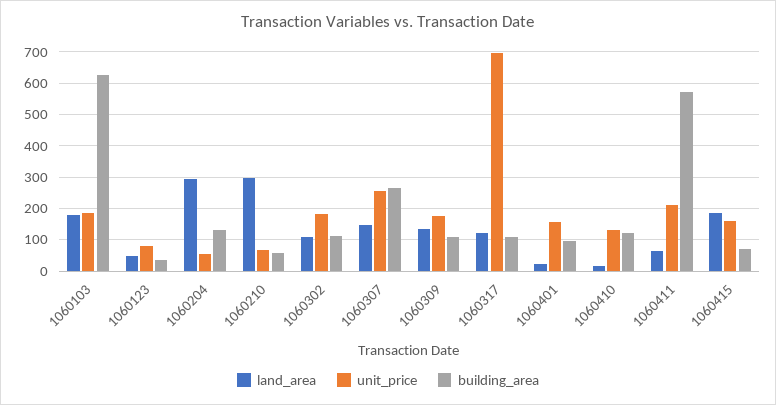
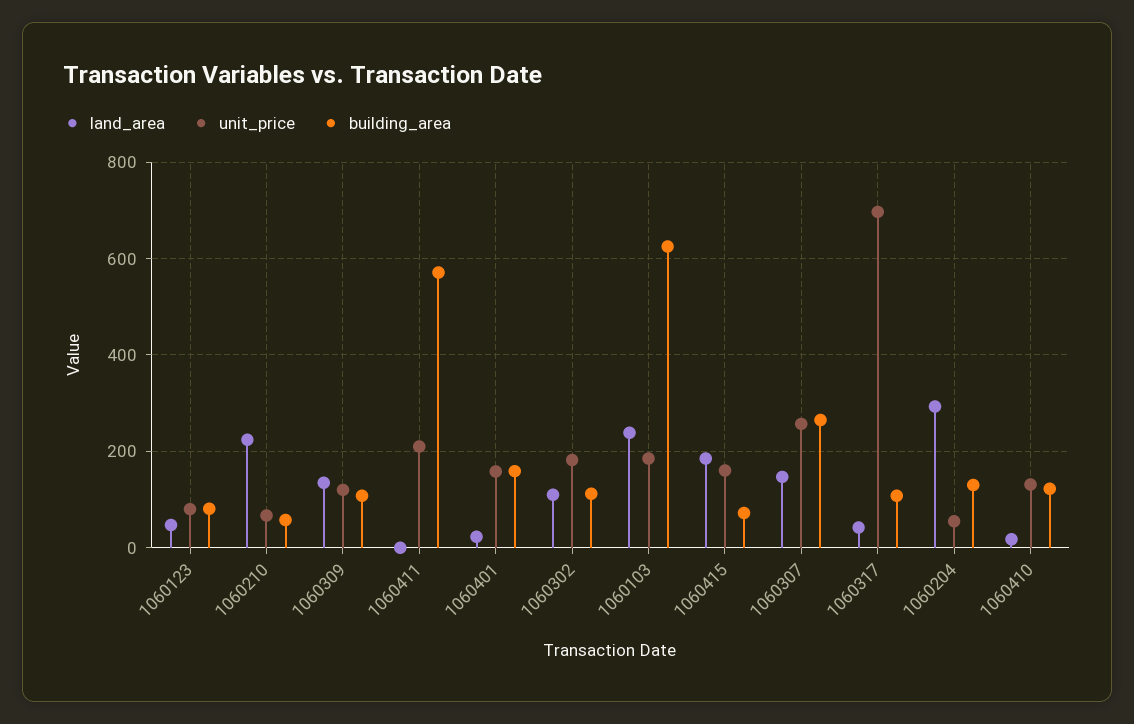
land_area, 1060103: 180 -> 240
building_area, 1060123: 40 -> 80
land_area, 1060210: 300 -> 220
unit_price, 1060309: 180 -> 120
land_area, 1060317: 120 -> 40
building_area, 1060401: 100 -> 160
land_area, 1060411: 60 -> 0

